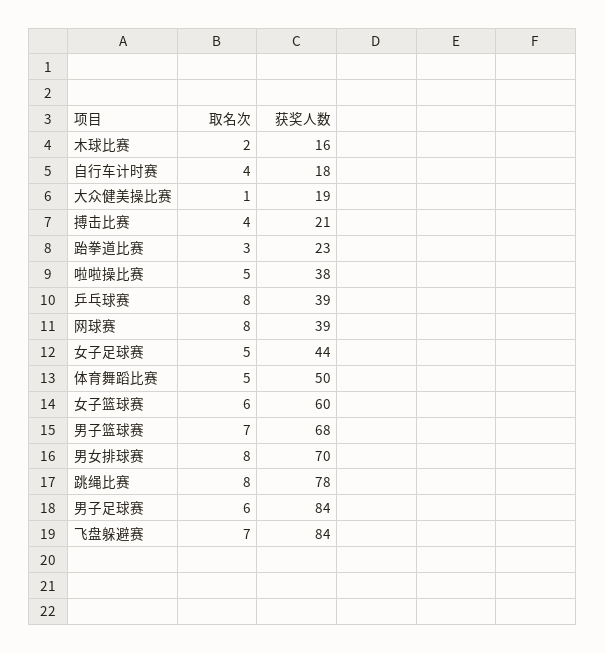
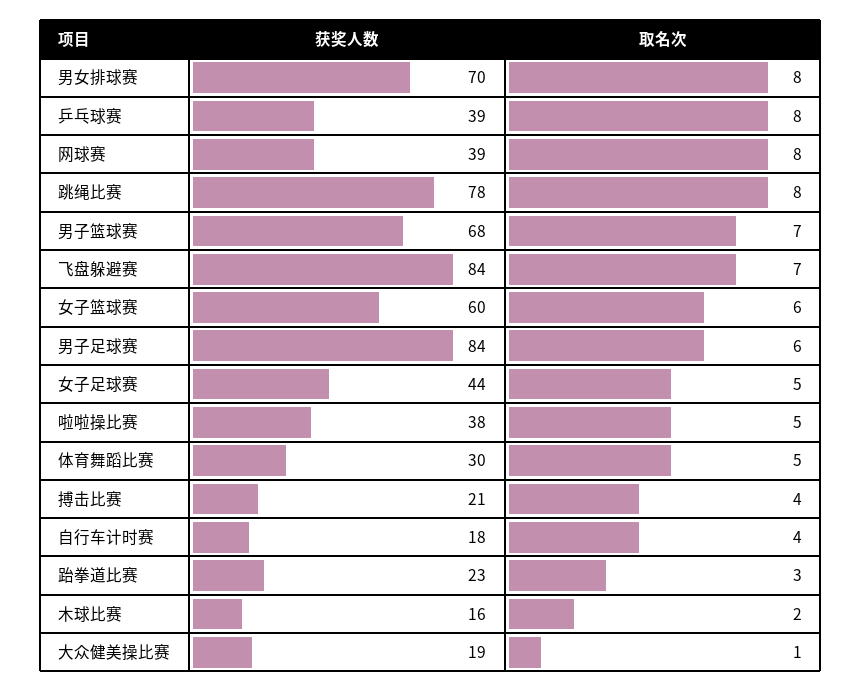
获奖人数, 体育舞蹈比赛: 50 -> 30

